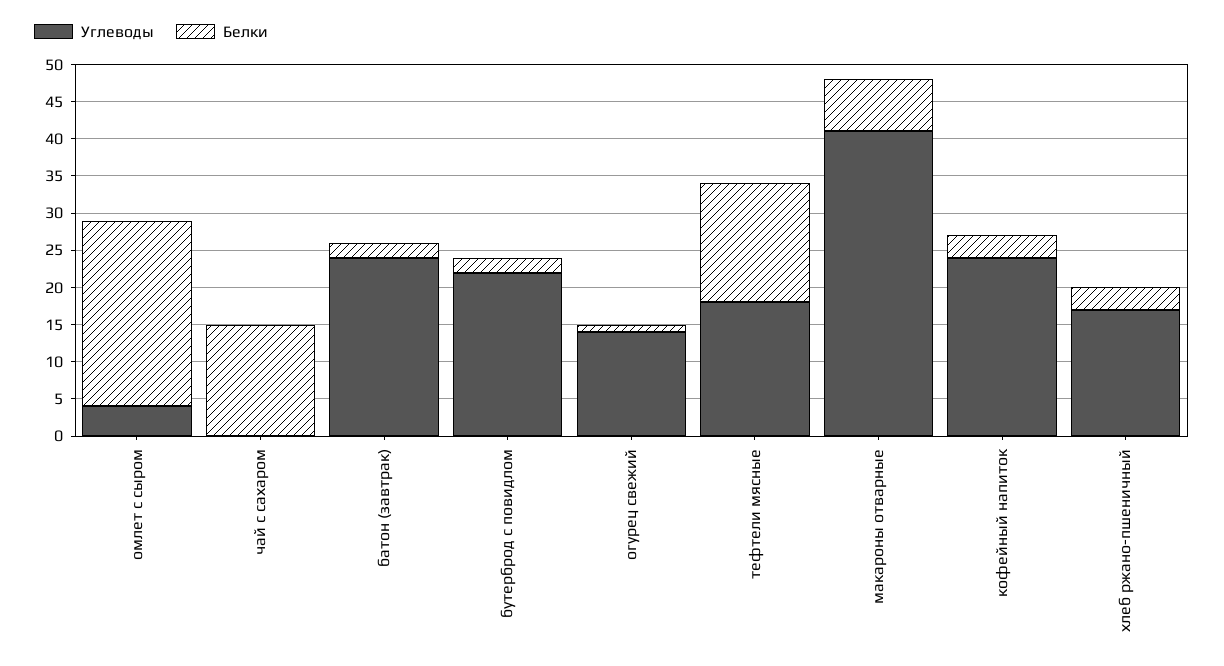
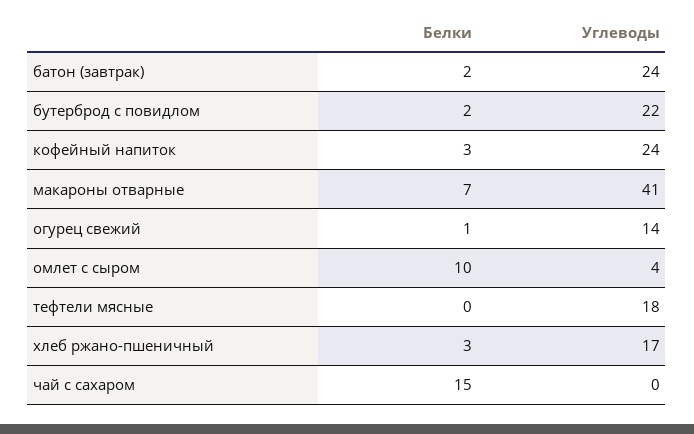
Белки, омлет с сыром: 25 -> 10
Белки, тефтели мясные: 15 -> 0

